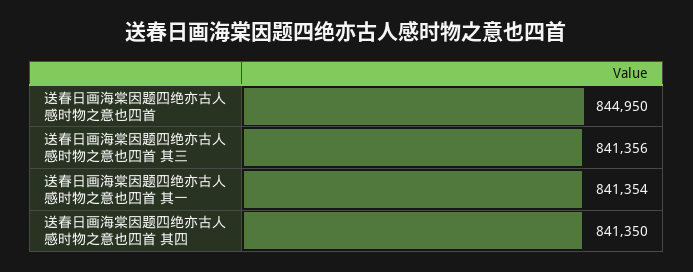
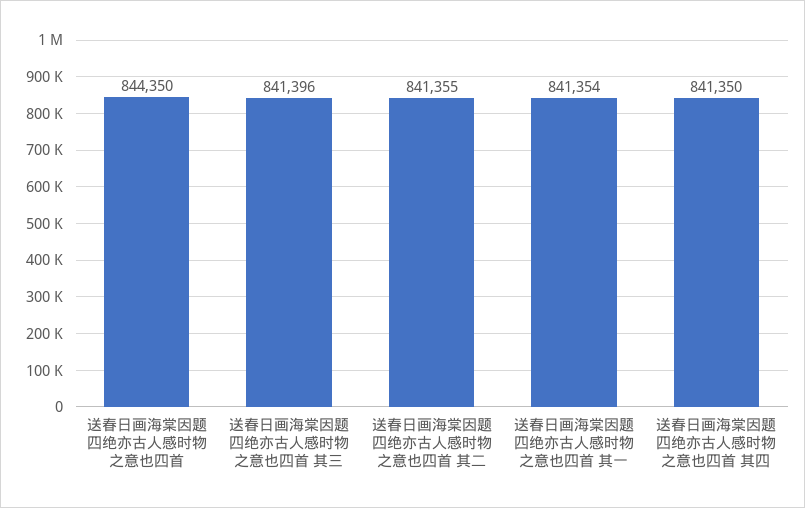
送春日画海棠因题四绝亦古人感时物之意也四首: 844950 -> 844350
送春日画海棠因题四绝亦古人感时物之意也四首 其三: 841356 -> 841396
送春日画海棠因题四绝亦古人感时物之意也四首 其二: none -> 841355

